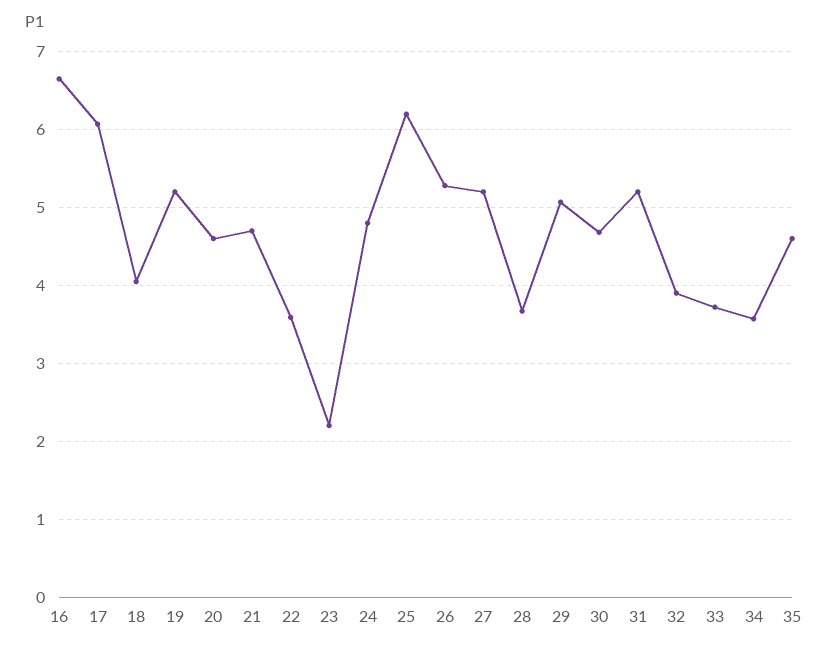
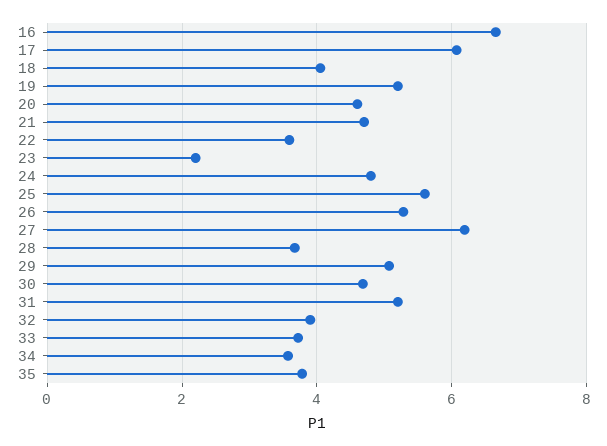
25: 6.2 -> 5.6
27: 5.2 -> 6.2
35: 4.6 -> 3.8

